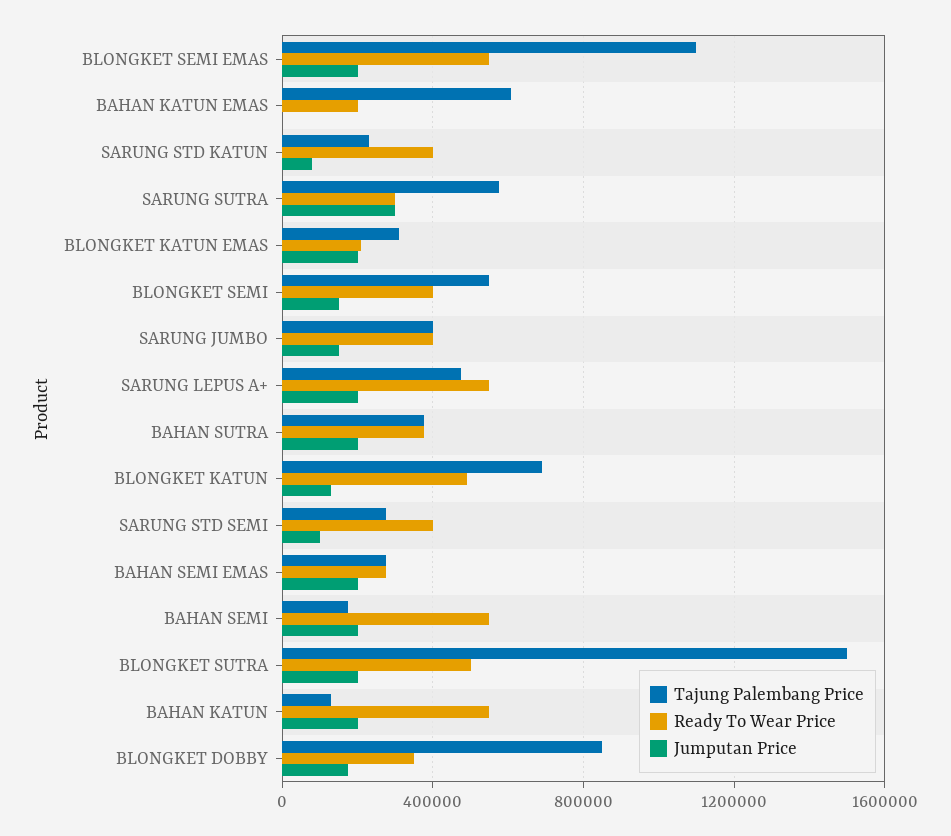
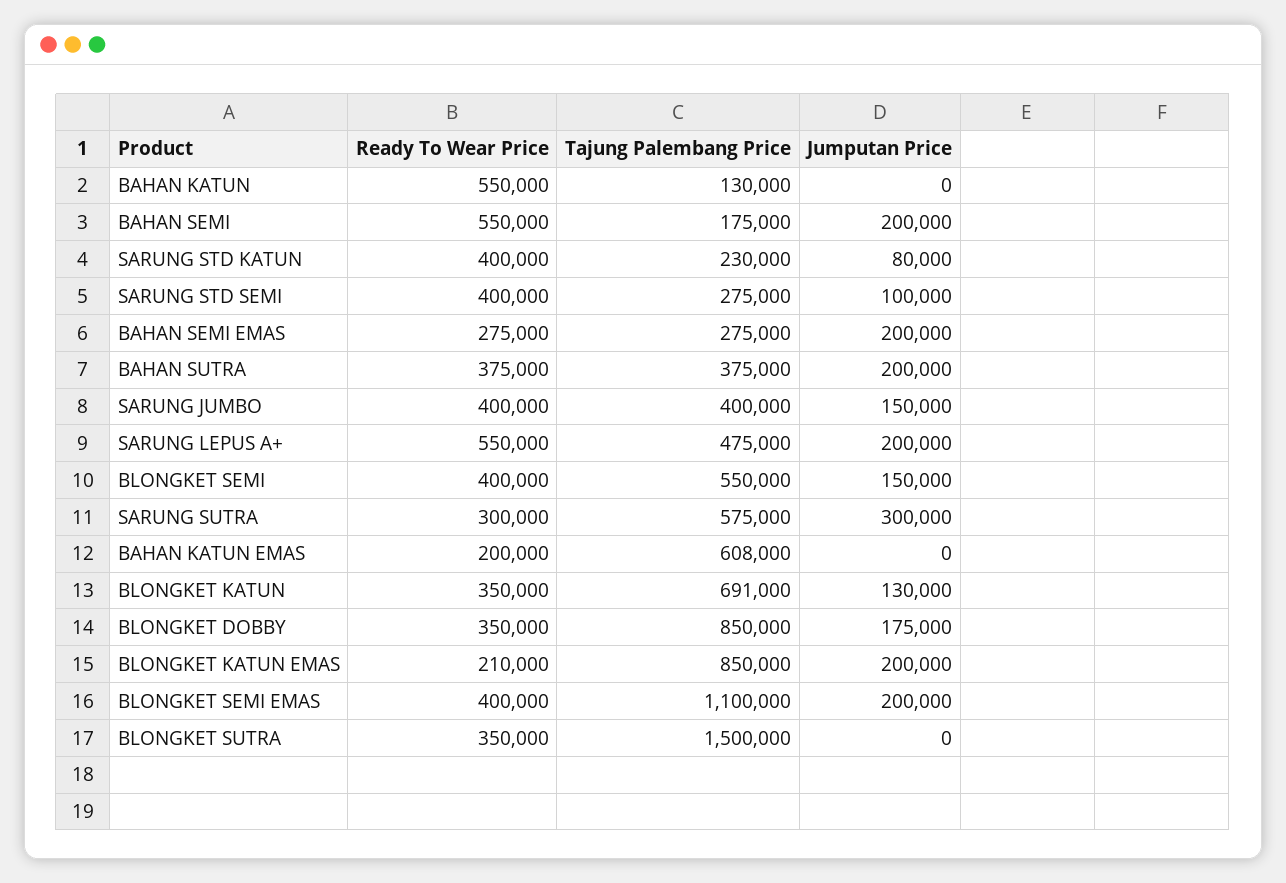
Ready To Wear Price, BLONGKET SEMI EMAS: 550000 -> 400000
Tajung Palembang Price, BLONGKET KATUN EMAS: 300000 -> 850000
Ready To Wear Price, BLONGKET KATUN: 500000 -> 350000
Ready To Wear Price, BLONGKET SUTRA: 500000 -> 350000
Jumputan Price, BLONGKET SUTRA: 200000 -> 0
Jumputan Price, BAHAN KATUN: 200000 -> 0

